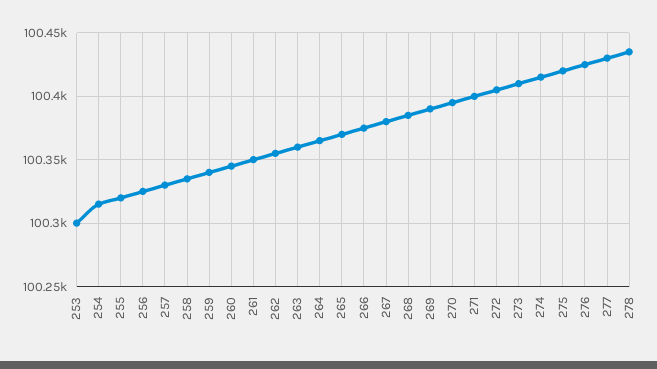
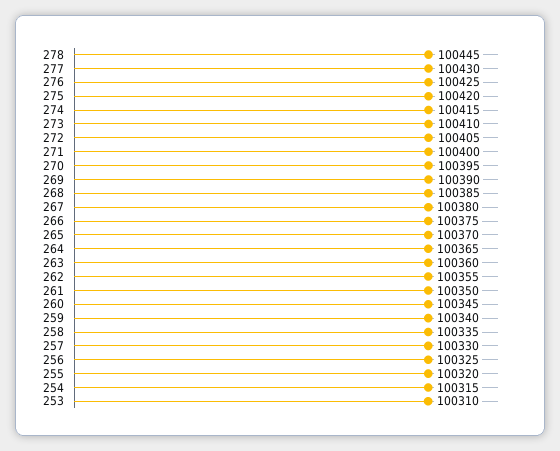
253: 100300 -> 100310
278: 100435 -> 100445

